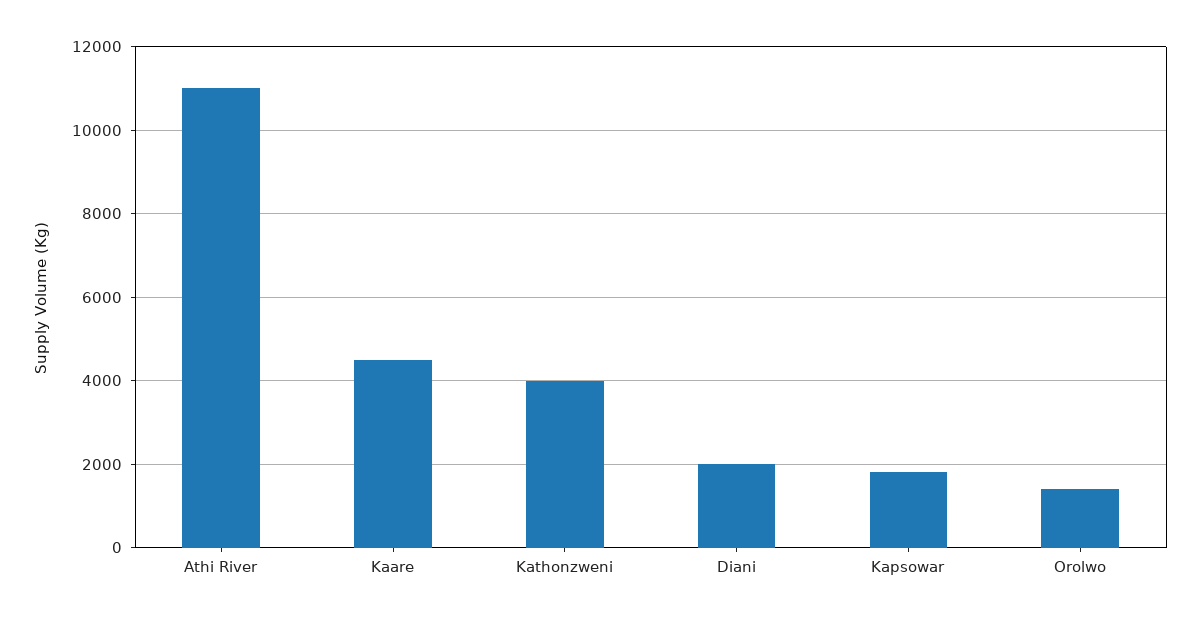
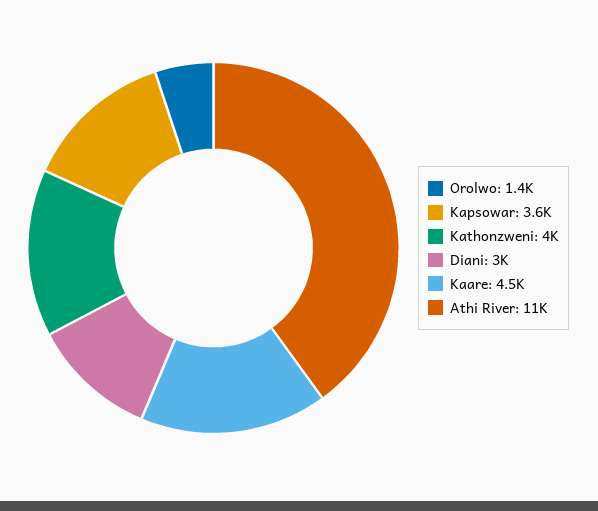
Diani: 2000 -> 3000
Kapsowar: 1800 -> 3600

